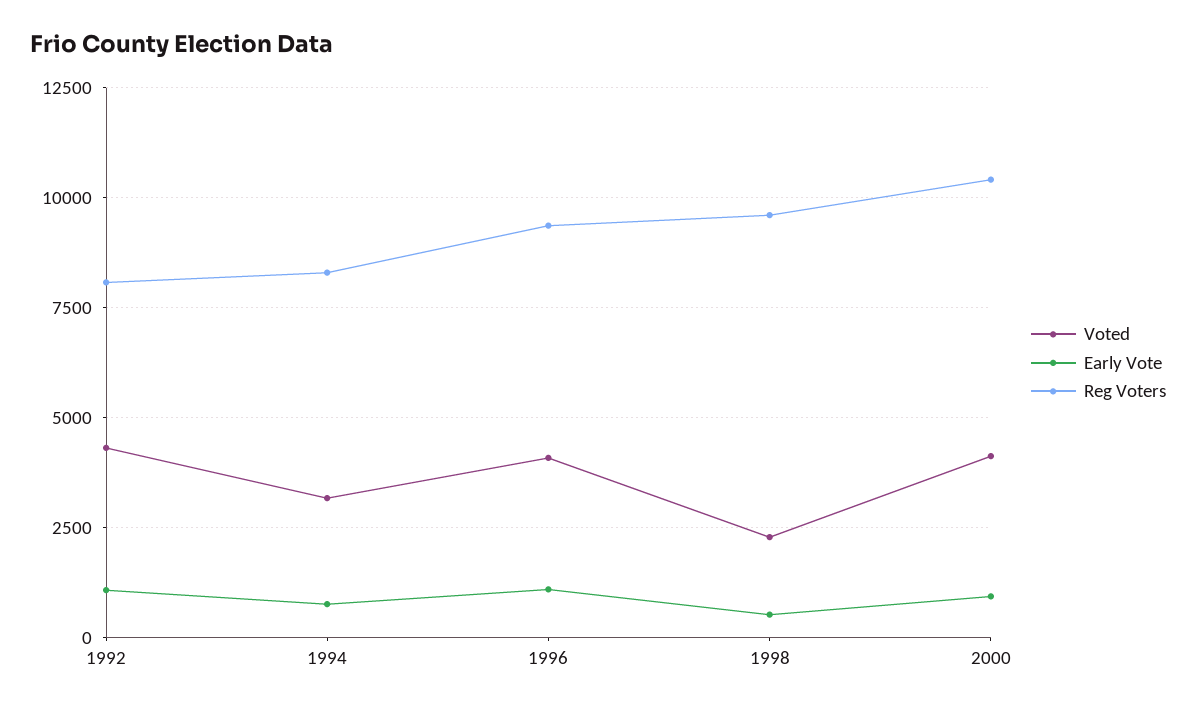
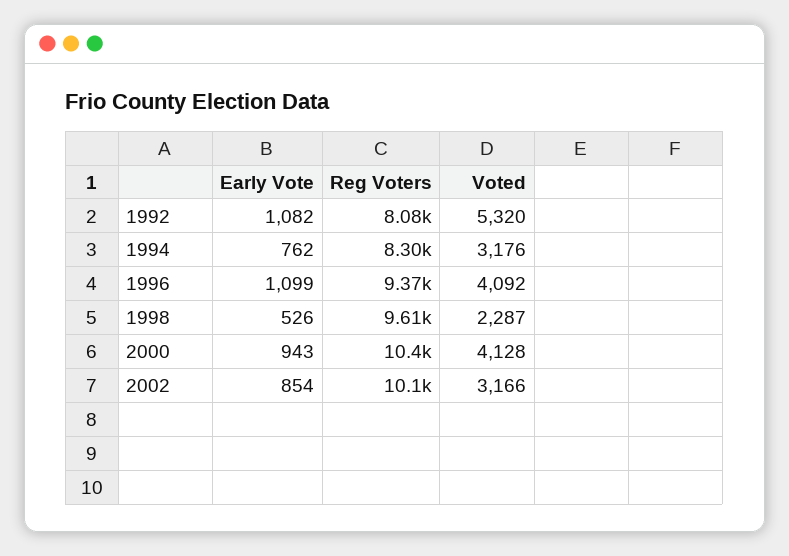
Voted, 1992: 4250 -> 5320
Early Vote, 2002: none -> 854
Reg Voters, 2002: none -> 10100
Voted, 2002: none -> 3166

